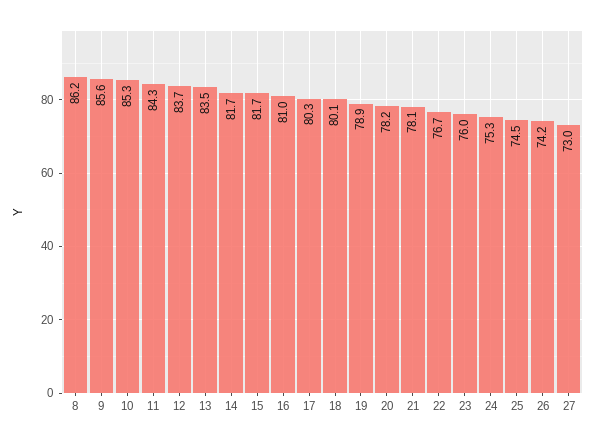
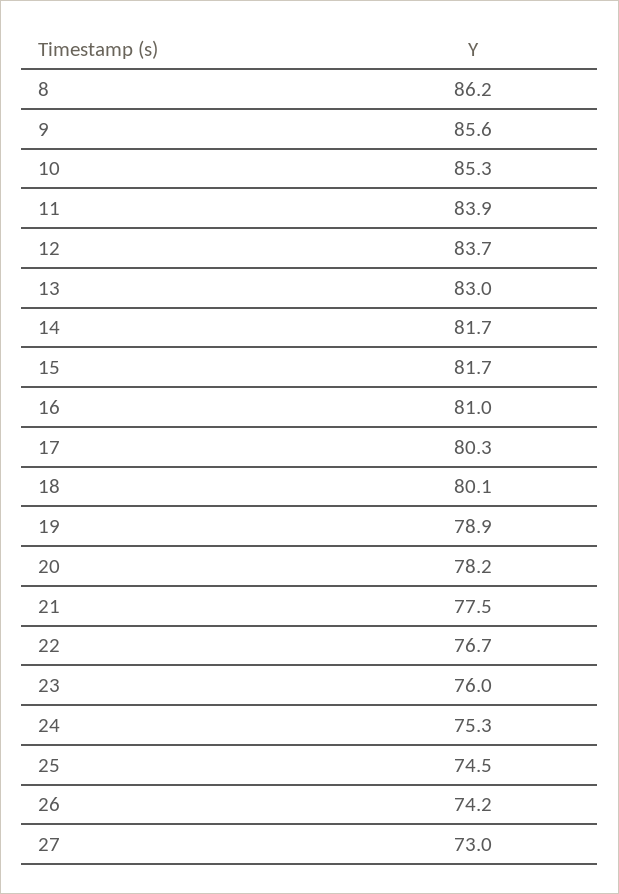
11: 84.3 -> 83.9
13: 83.5 -> 83
21: 78.1 -> 77.5

